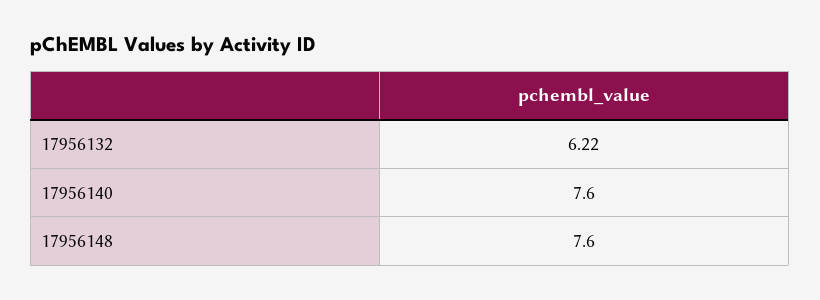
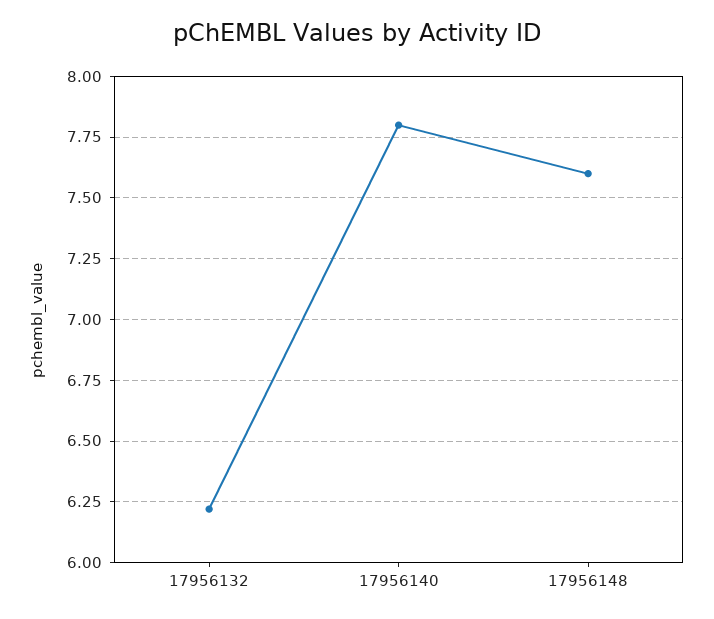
17956140: 7.6 -> 7.8

